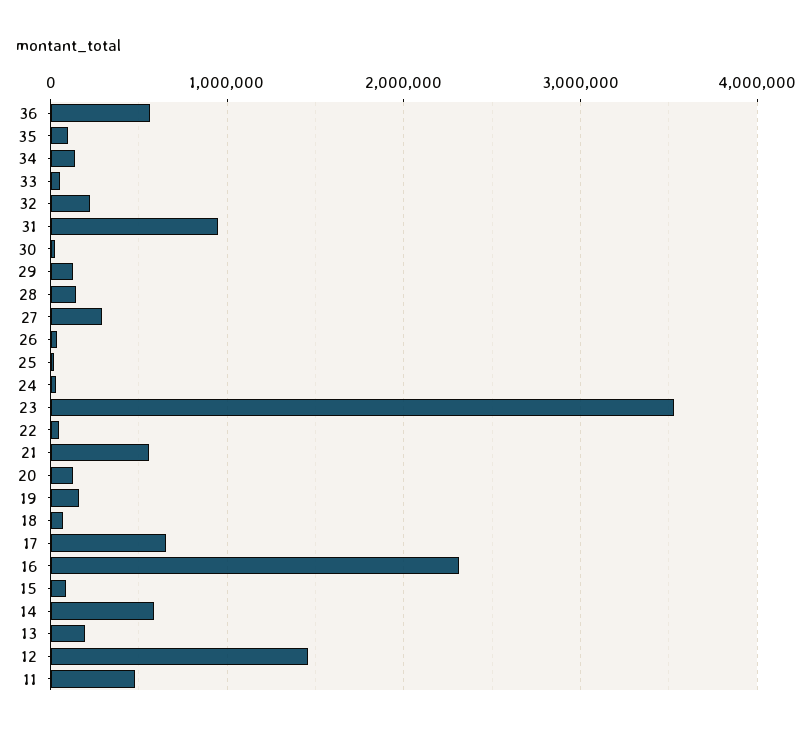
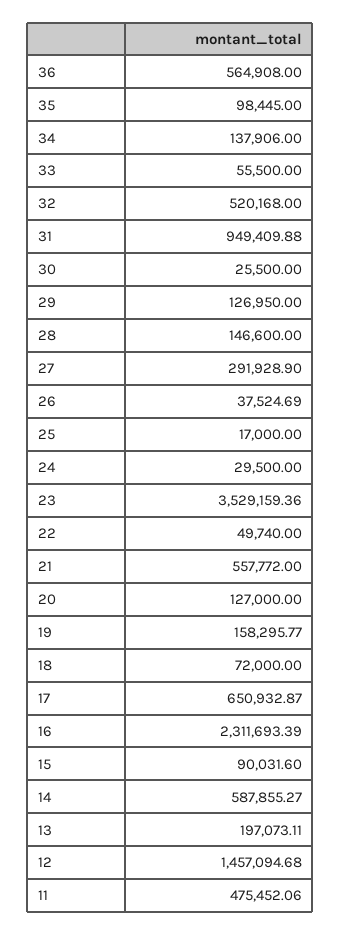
32: 200000 -> 520168

